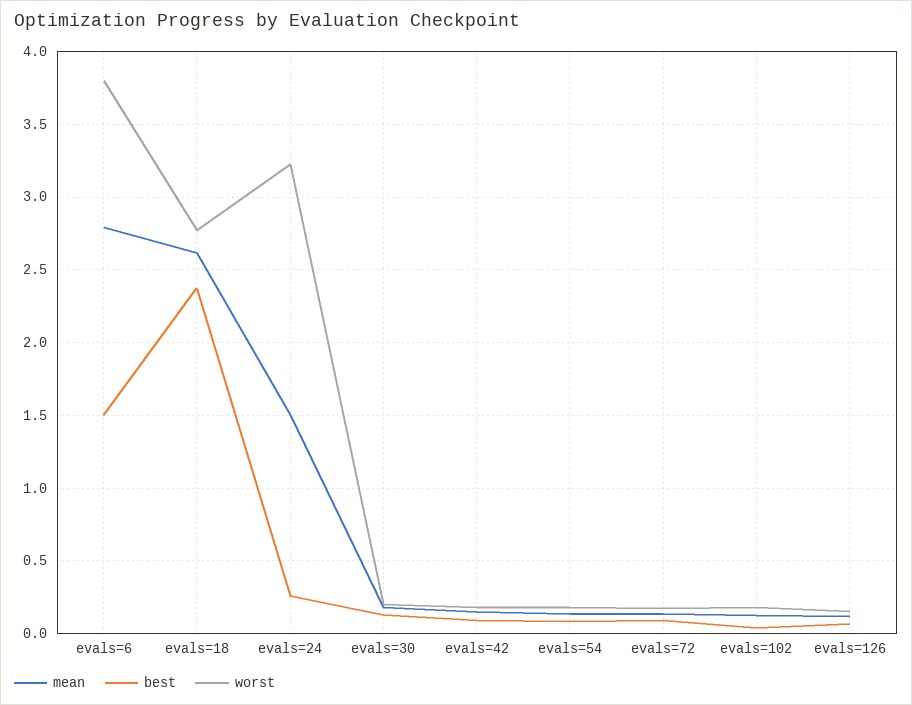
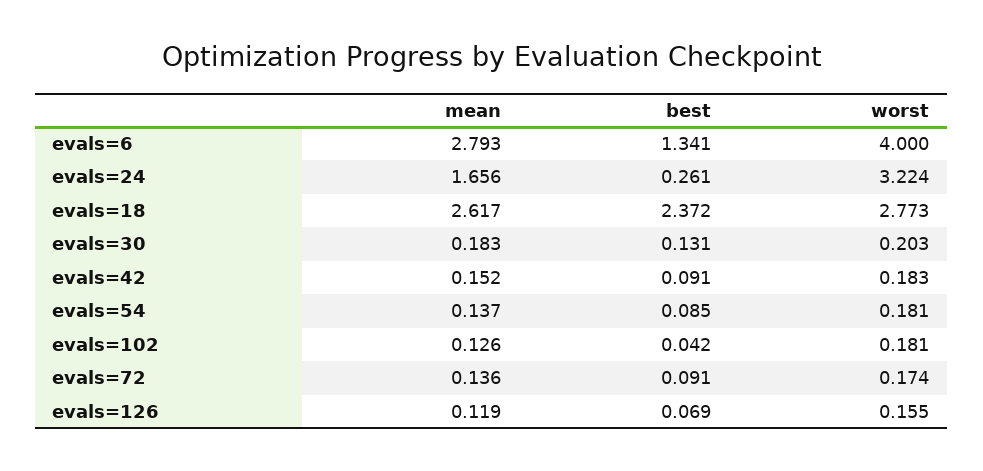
best, evals=6: 1.5 -> 1.341
worst, evals=6: 3.8 -> 4
mean, evals=24: 1.5 -> 1.656

